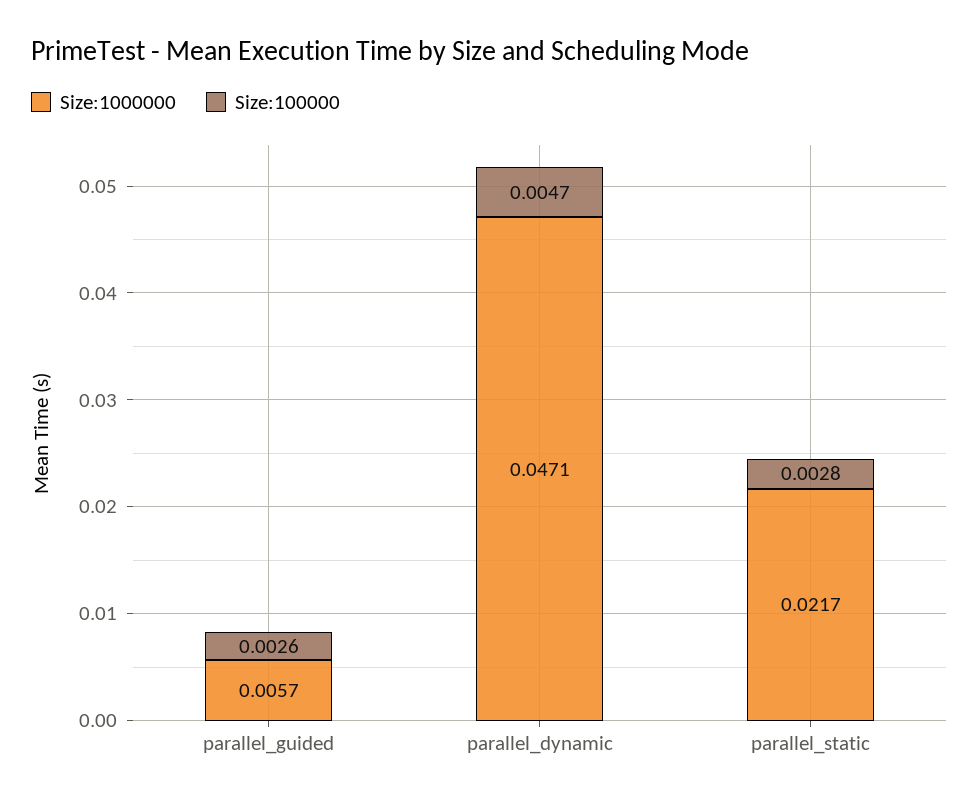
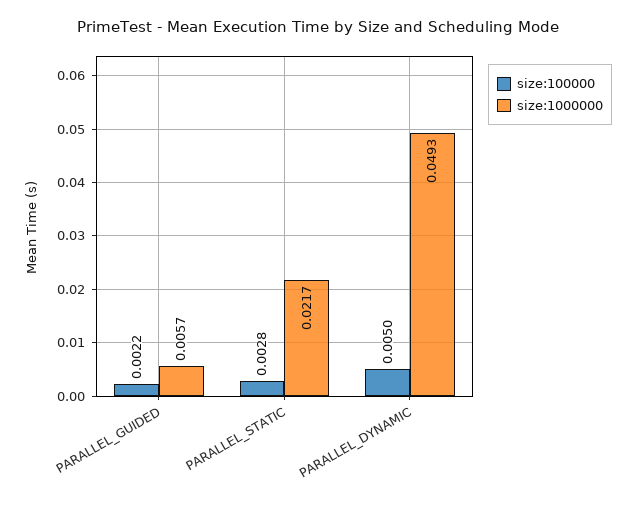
Size:100000, parallel_guided: 0.0026 -> 0.0022
Size:1000000, parallel_dynamic: 0.0471 -> 0.0493
Size:100000, parallel_dynamic: 0.0047 -> 0.005

